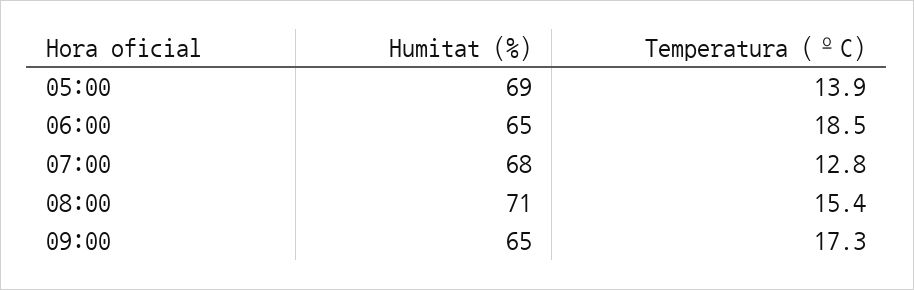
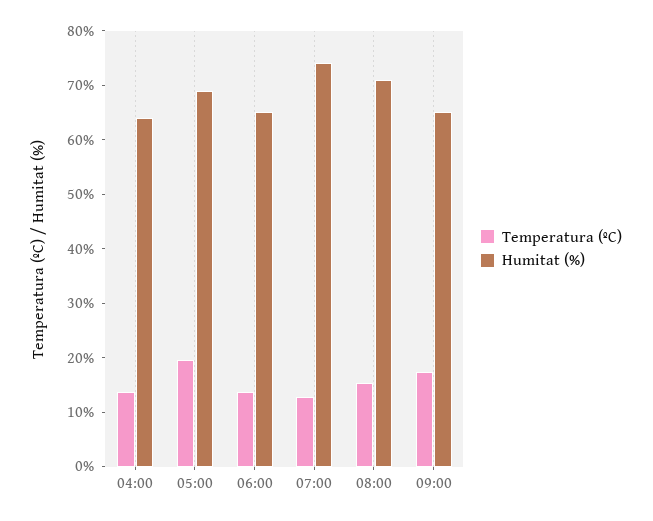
Temperatura (ºC), 05:00: 13.9 -> 20
Temperatura (ºC), 06:00: 18.5 -> 14
Humitat (%), 07:00: 68 -> 74
Temperatura (ºC), 04:00: none -> 14
Humitat (%), 04:00: none -> 64

